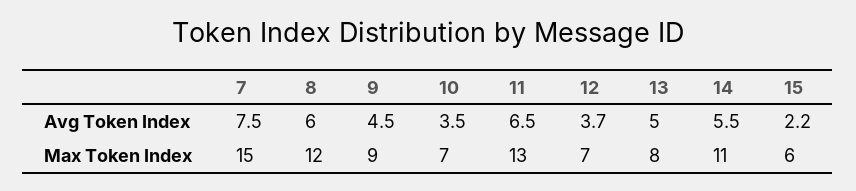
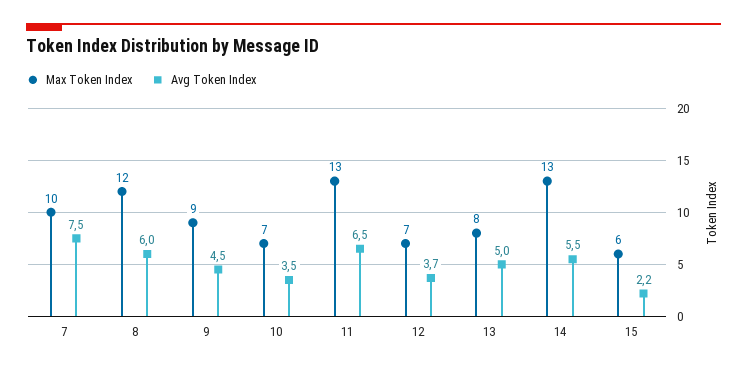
Max Token Index, 7: 15 -> 10
Max Token Index, 14: 11 -> 13

